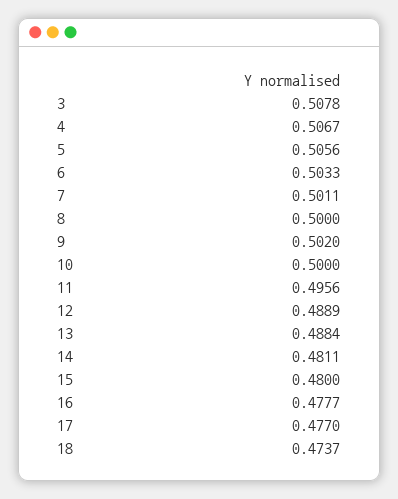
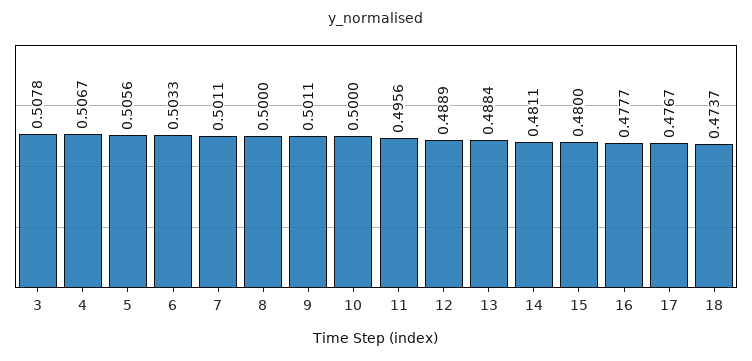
9: 0.502 -> 0.5011
17: 0.477 -> 0.4767

